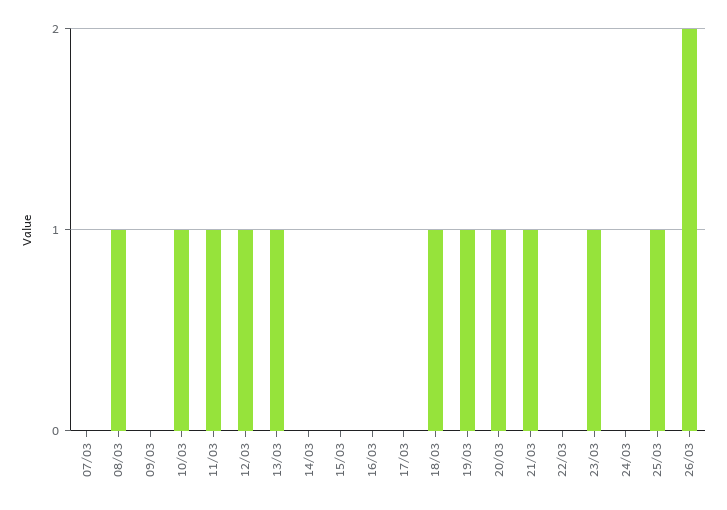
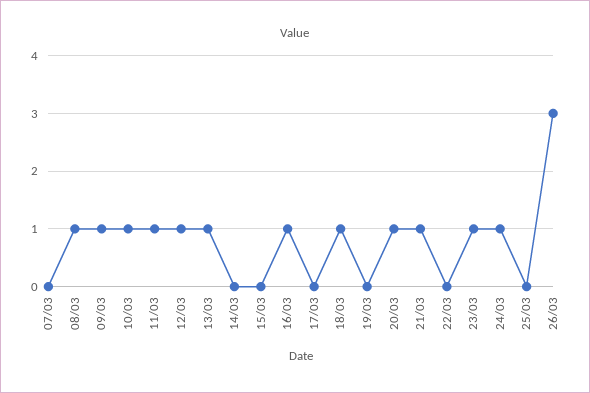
09/03: 0 -> 1
16/03: 0 -> 1
19/03: 1 -> 0
24/03: 0 -> 1
25/03: 1 -> 0
26/03: 2 -> 3

